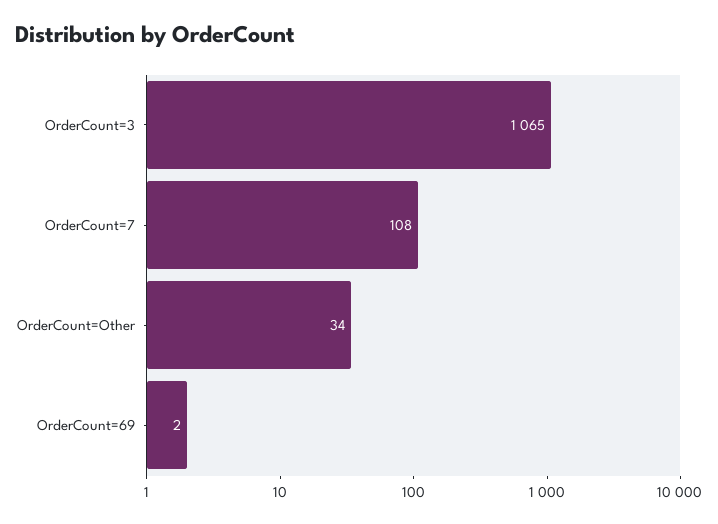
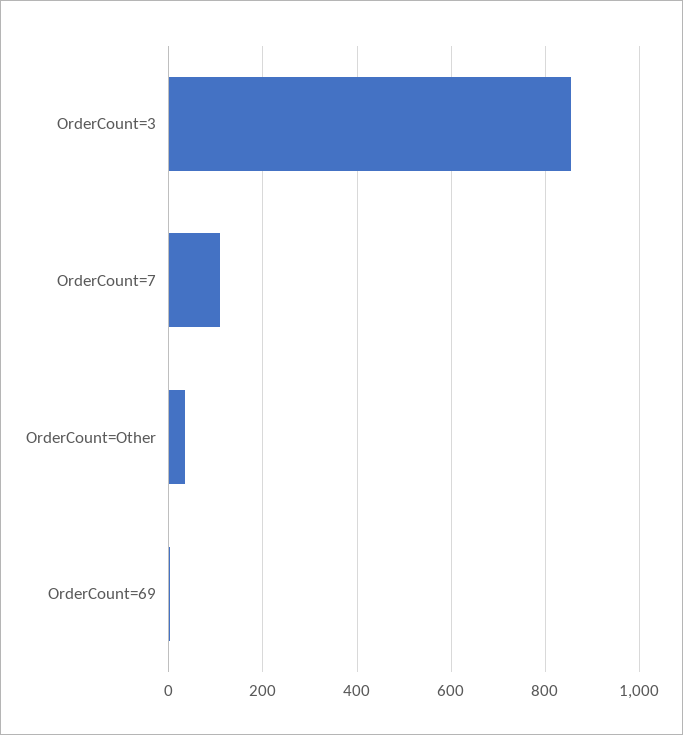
OrderCount=3: 1065 -> 860

